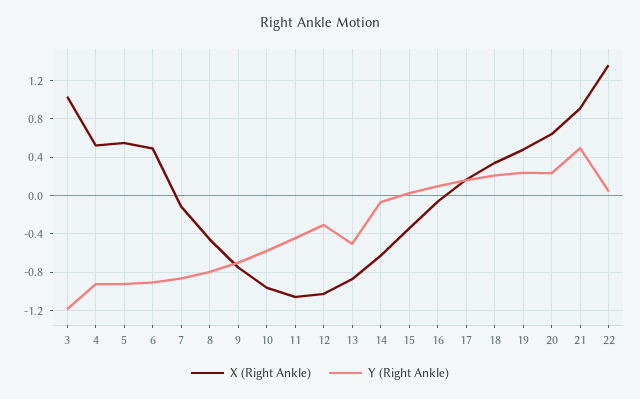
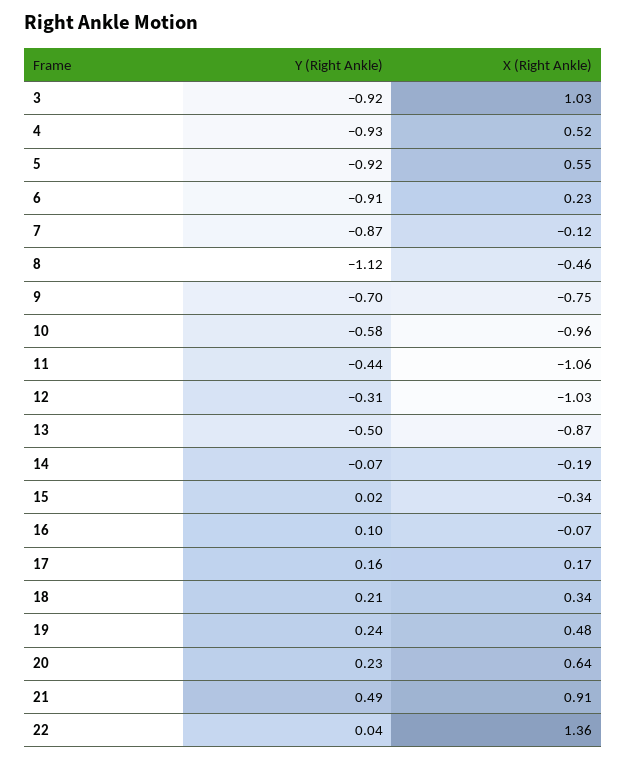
Y (Right Ankle), 3: -1.2 -> -0.92
X (Right Ankle), 6: 0.5 -> 0.23
Y (Right Ankle), 8: -0.8 -> -1.12
X (Right Ankle), 14: -0.6 -> -0.19

